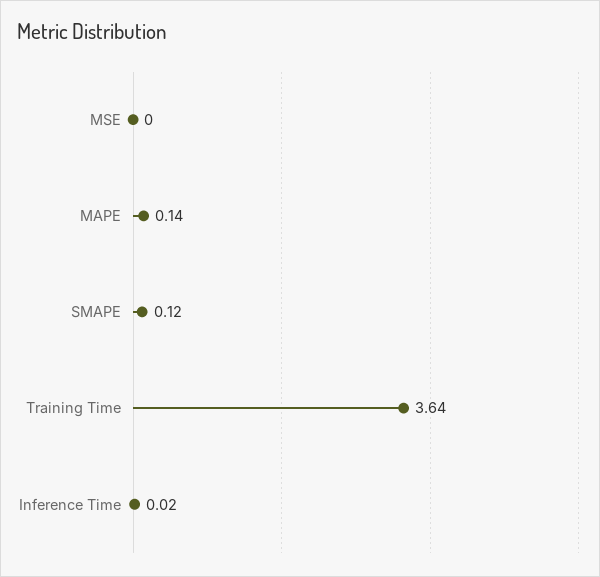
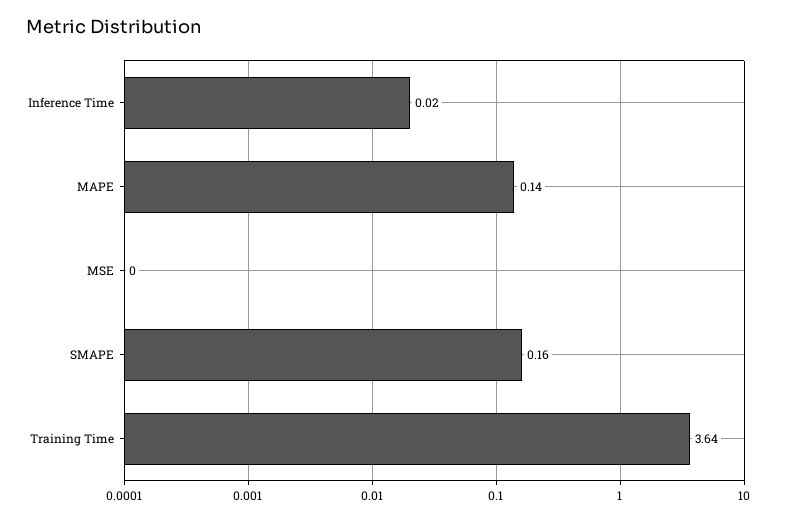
SMAPE: 0.12 -> 0.16

